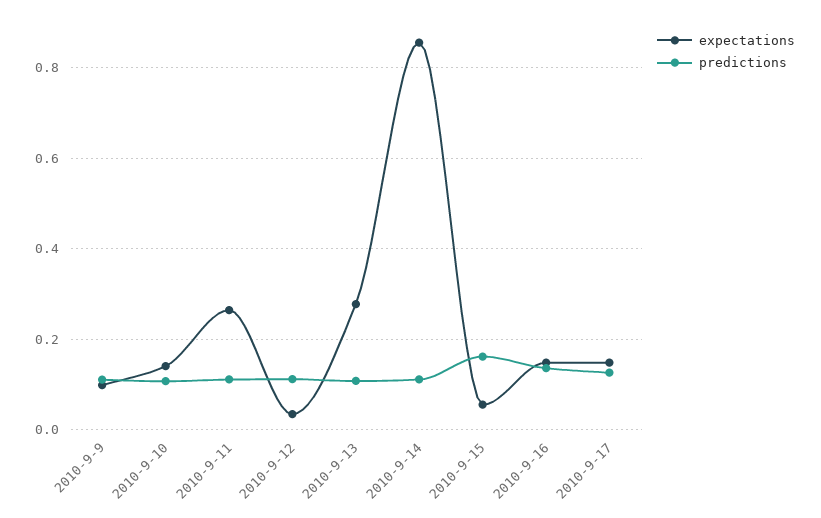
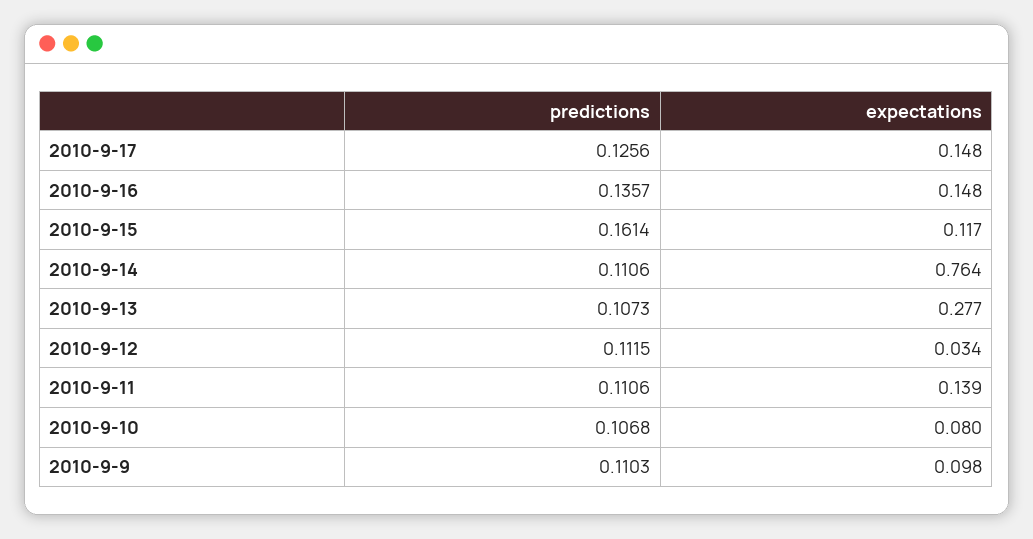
expectations, 2010-9-10: 0.14 -> 0.08
expectations, 2010-9-11: 0.26 -> 0.139
expectations, 2010-9-14: 0.86 -> 0.764
expectations, 2010-9-15: 0.06 -> 0.117

